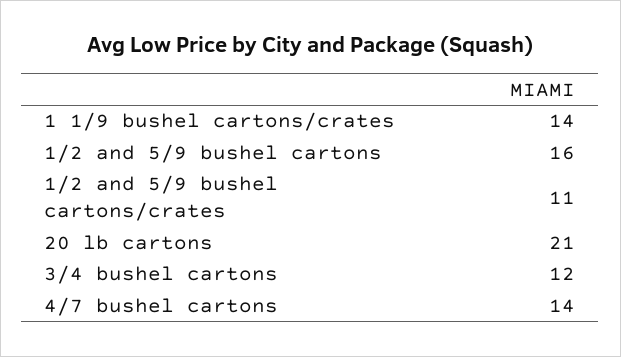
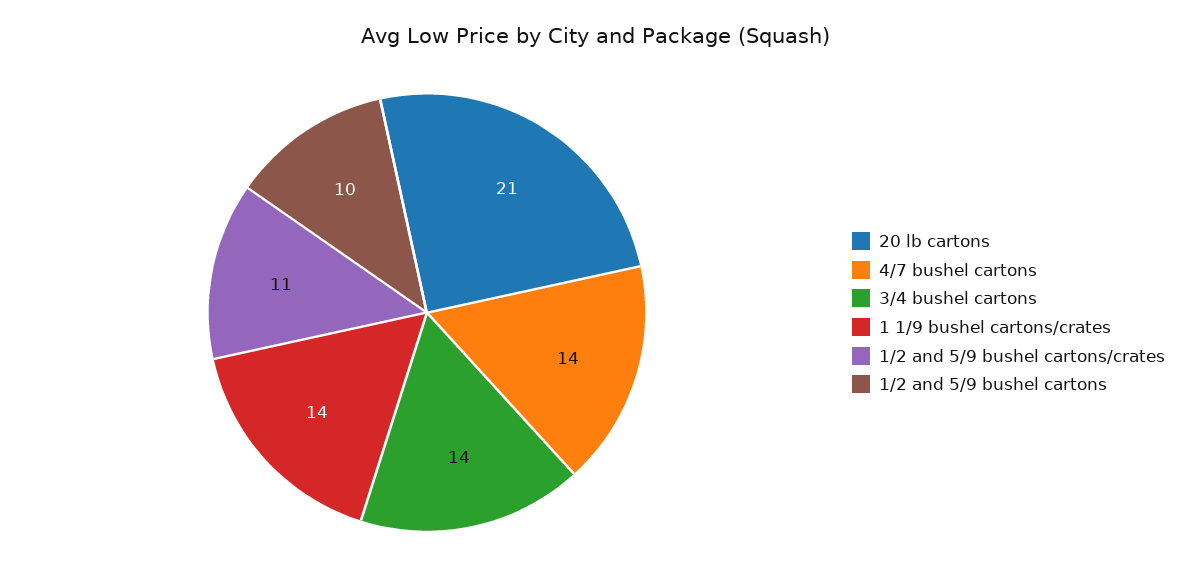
1/2 and 5/9 bushel cartons: 16 -> 10
3/4 bushel cartons: 12 -> 14

